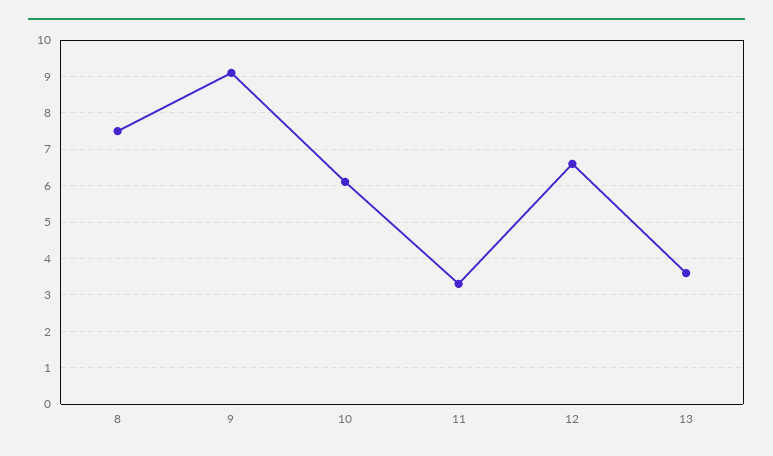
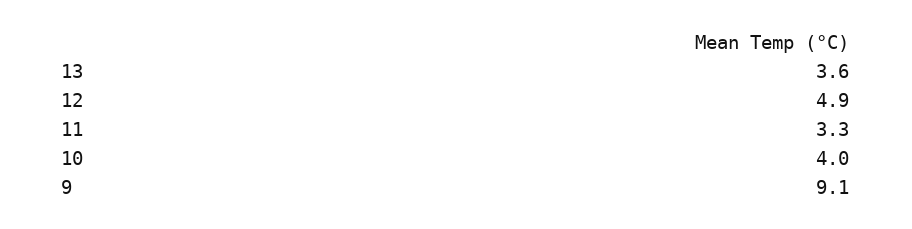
8: 7.5 -> none
10: 6 -> 4
12: 6.5 -> 4.9

